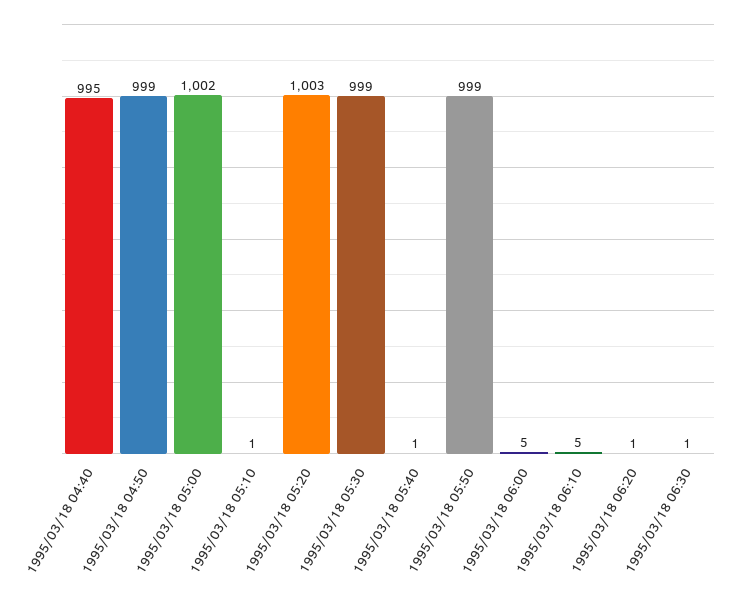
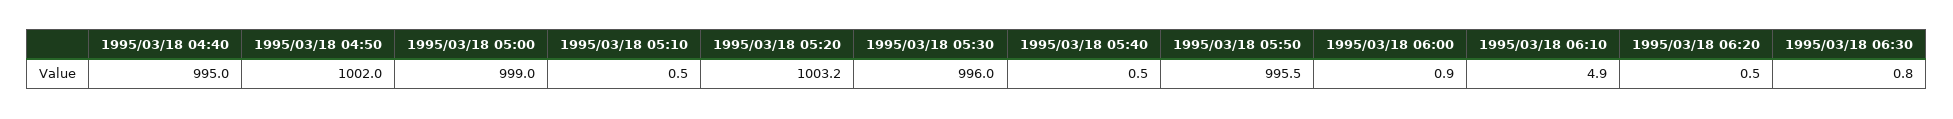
1995/03/18 04:50: 999 -> 1002
1995/03/18 05:00: 1002 -> 999
1995/03/18 05:30: 999 -> 996
1995/03/18 05:50: 999 -> 995.5
1995/03/18 06:00: 5 -> 0.9

